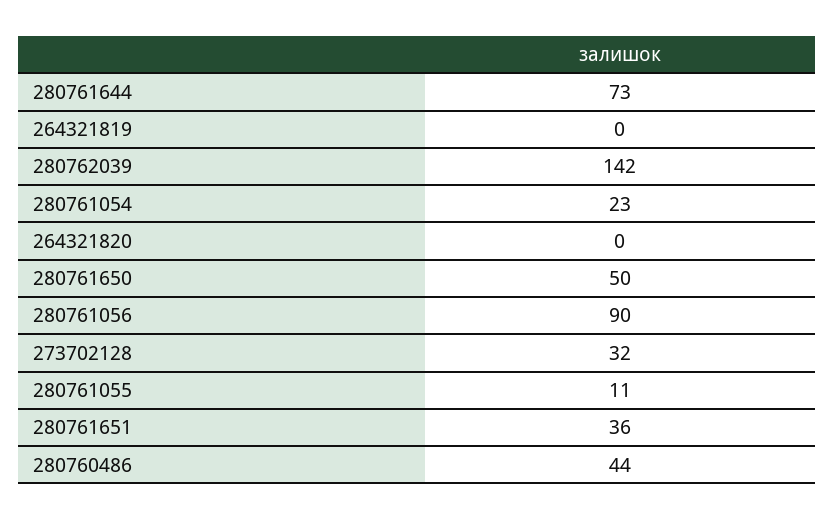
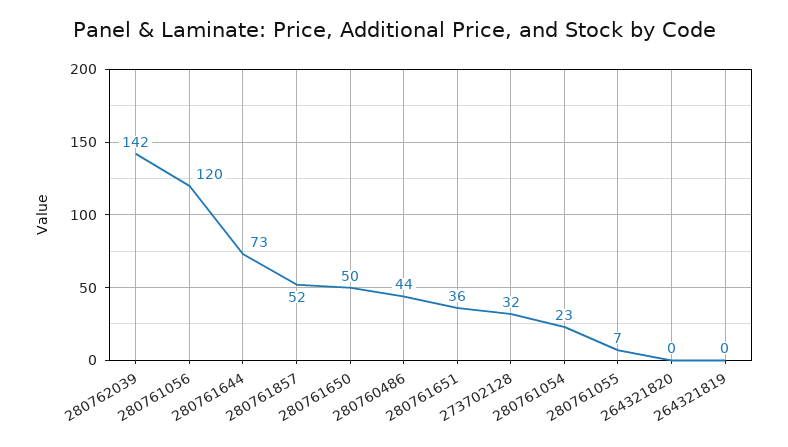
280761056: 90 -> 120
280761055: 11 -> 7
280761857: none -> 52

